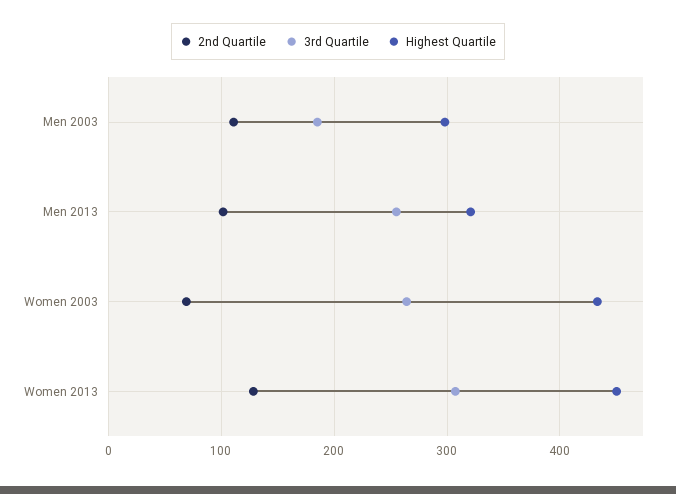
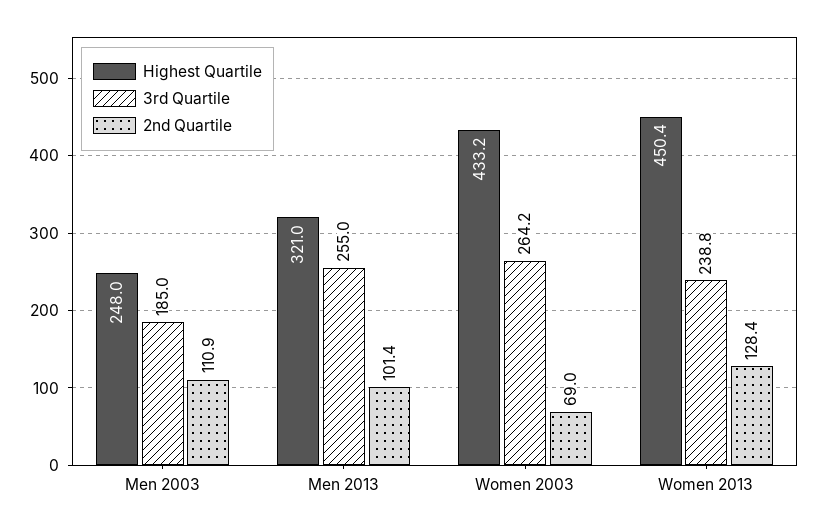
Highest Quartile, Men 2003: 300 -> 248
3rd Quartile, Women 2013: 310 -> 238.8

